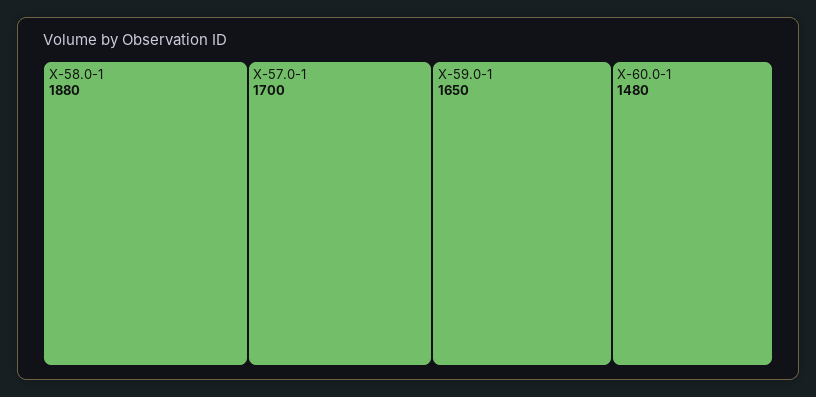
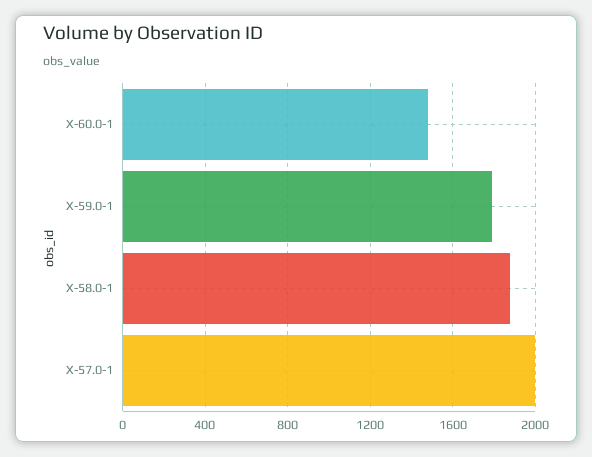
X-57.0-1: 1700 -> 2000
X-59.0-1: 1650 -> 1800

